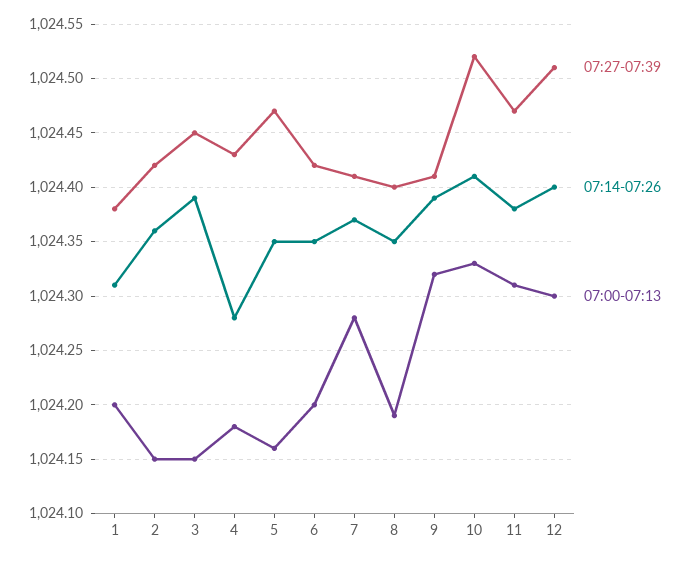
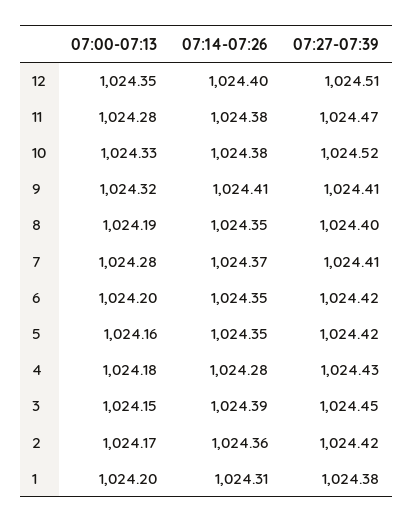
07:00-07:13, 2: 1024.15 -> 1024.17
07:27-07:39, 5: 1024.47 -> 1024.42
07:14-07:26, 9: 1024.39 -> 1024.41
07:14-07:26, 10: 1024.41 -> 1024.38
07:00-07:13, 11: 1024.31 -> 1024.28
07:00-07:13, 12: 1024.3 -> 1024.35

